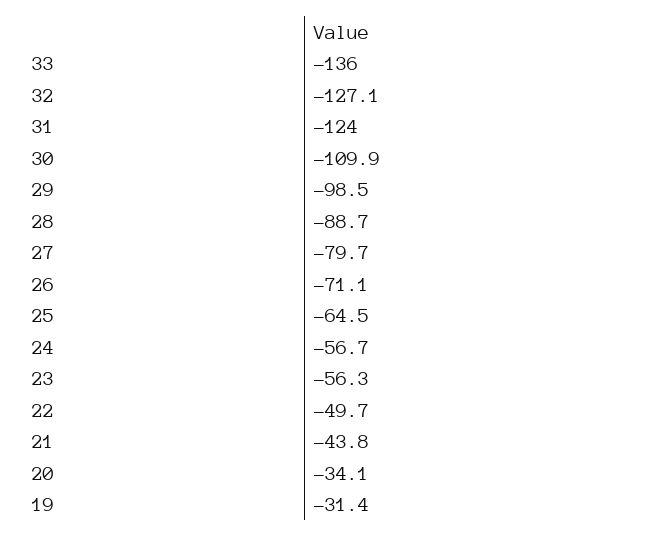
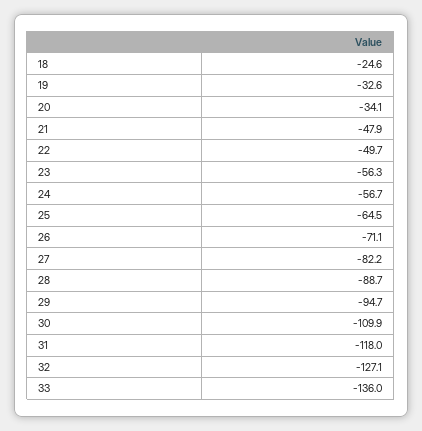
31: -124 -> -118
29: -98.5 -> -94.7
27: -79.7 -> -82.2
21: -43.8 -> -47.9
19: -31.4 -> -32.6
18: none -> -24.6

